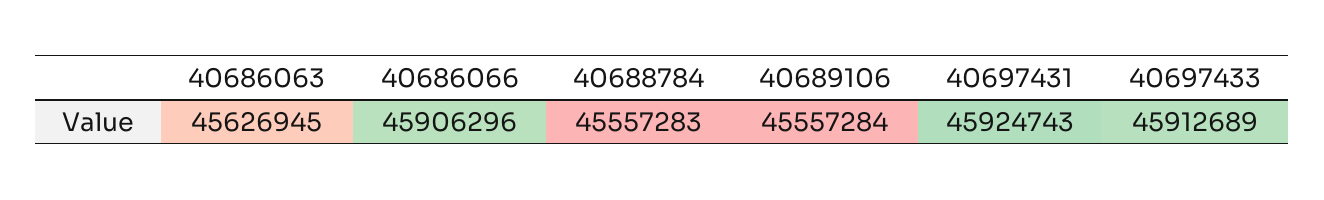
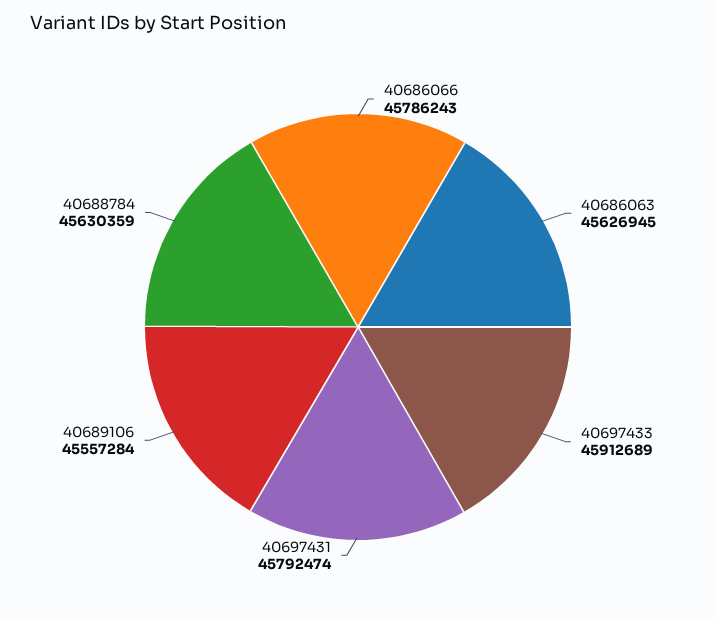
40686066: 45906296 -> 45786243
40688784: 45557283 -> 45630359
40697431: 45924743 -> 45792474

